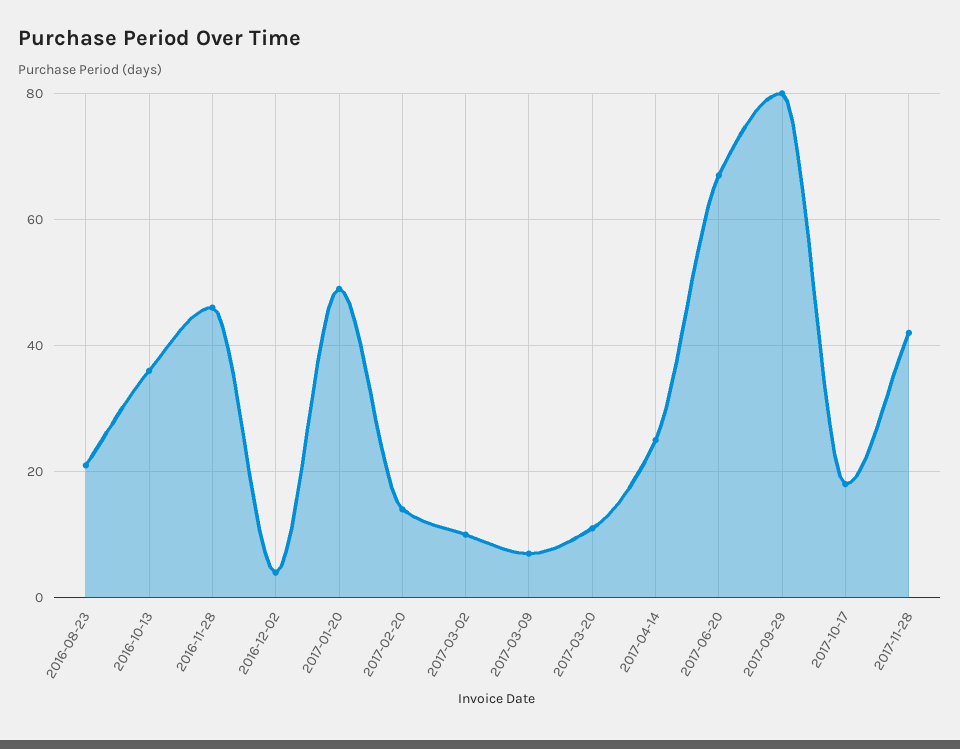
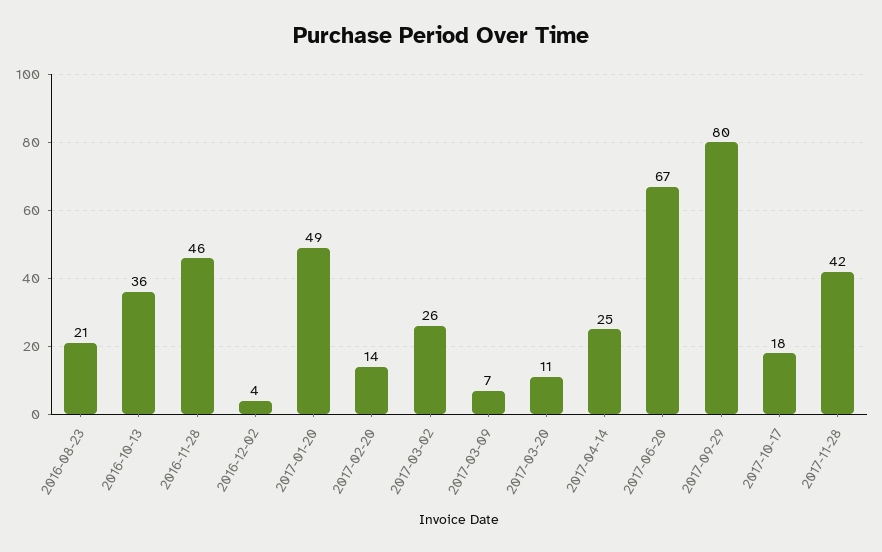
2017-03-02: 10 -> 26

